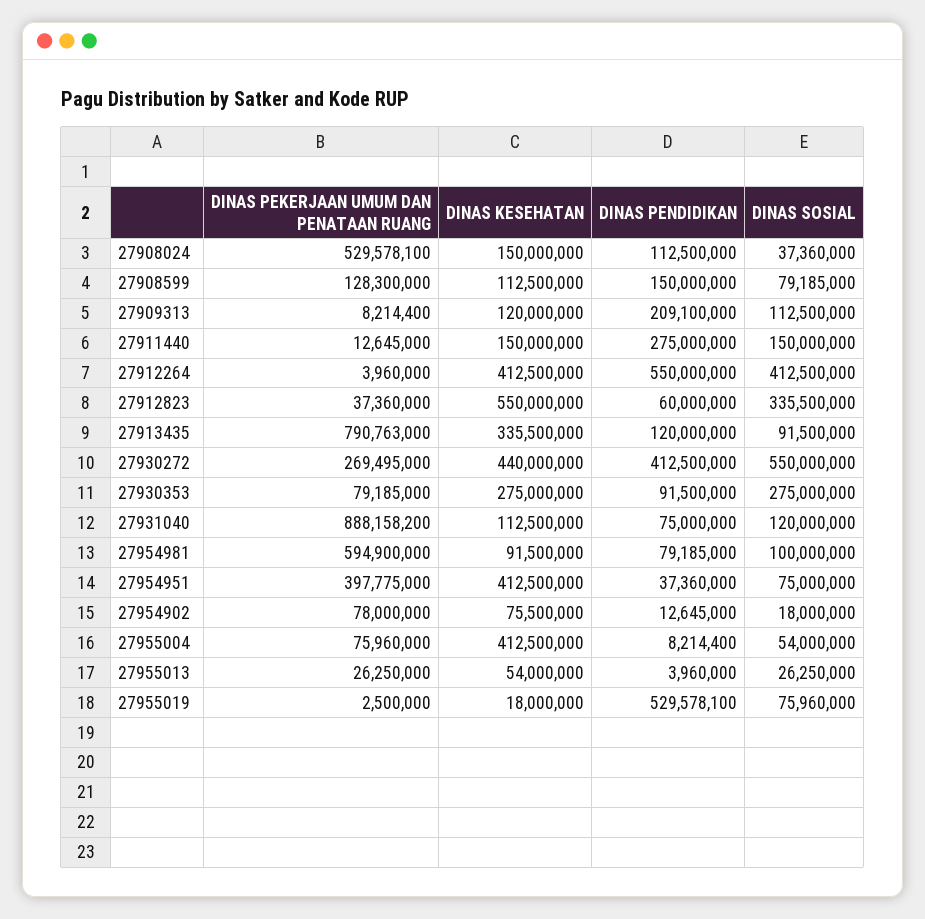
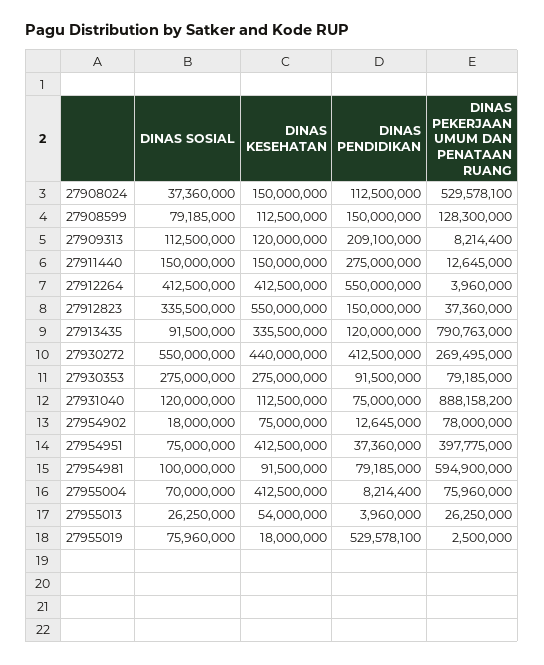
DINAS PENDIDIKAN, 27912823: 60000000 -> 150000000
DINAS KESEHATAN, 27954902: 75500000 -> 75000000
DINAS SOSIAL, 27955004: 54000000 -> 70000000

